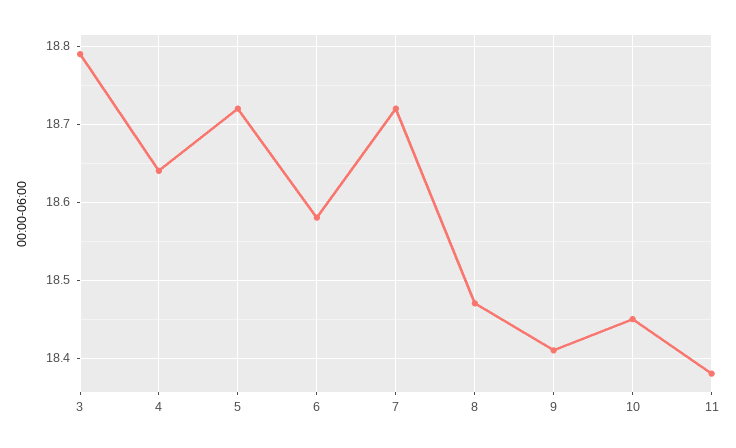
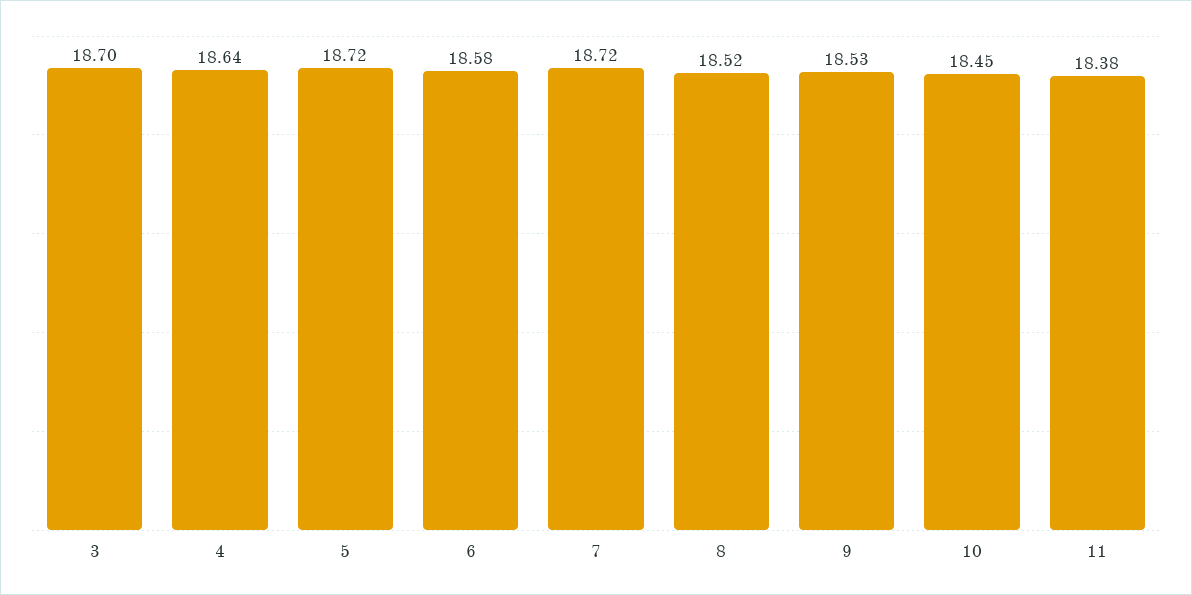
3: 18.79 -> 18.7
8: 18.47 -> 18.52
9: 18.41 -> 18.53

